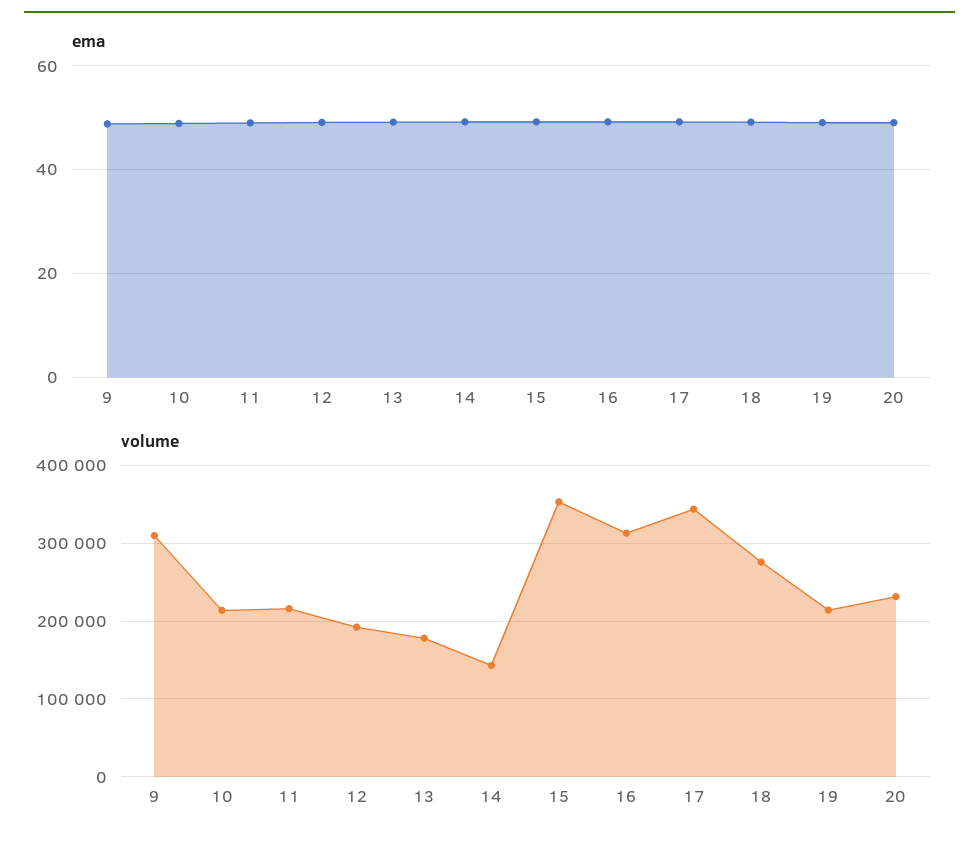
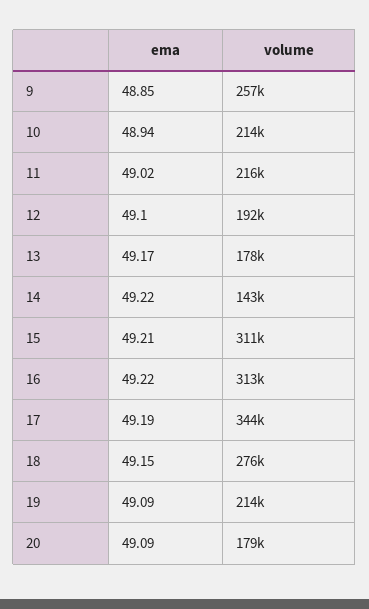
volume, 9: 310000 -> 257000
volume, 15: 350000 -> 311000
volume, 20: 230000 -> 179000

